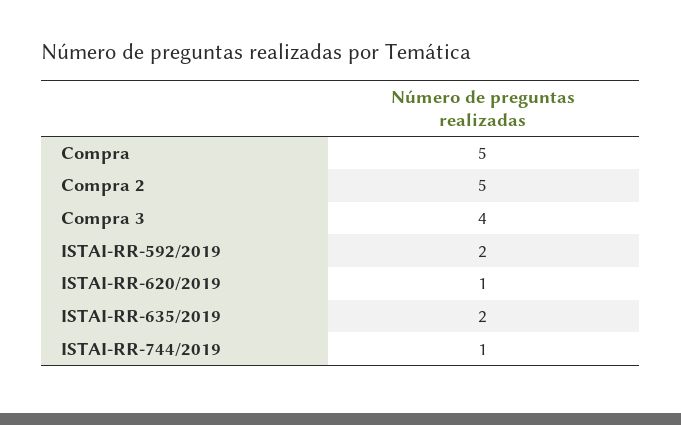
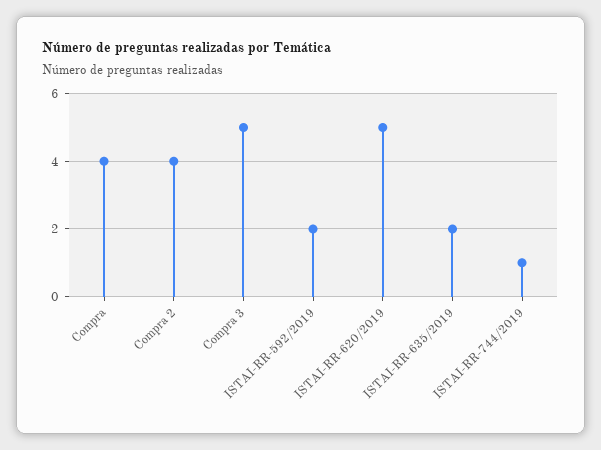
Compra: 5 -> 4
Compra 2: 5 -> 4
Compra 3: 4 -> 5
ISTAI-RR-620/2019: 1 -> 5

